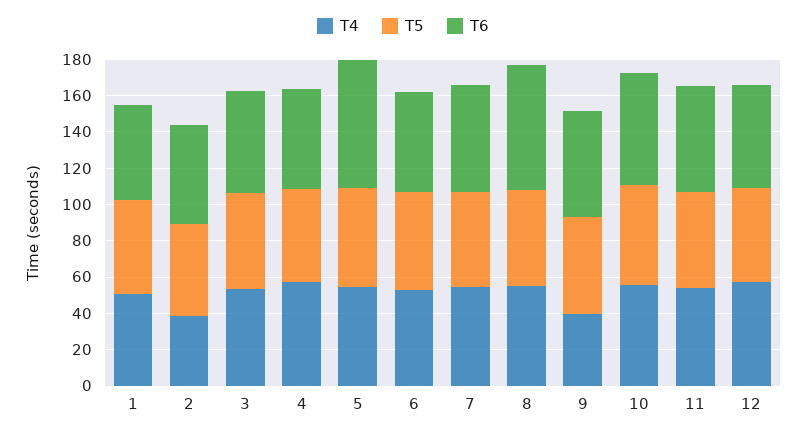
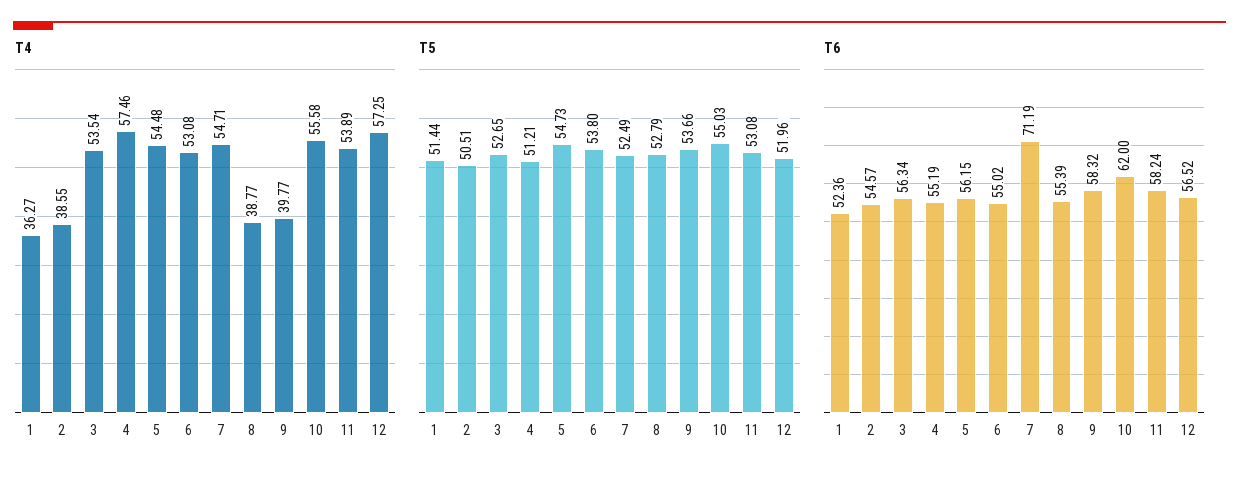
T4, 1: 50 -> 36.27
T6, 5: 70 -> 56.15
T6, 7: 60 -> 71.19
T4, 8: 55 -> 38.77
T6, 8: 70 -> 55.39

